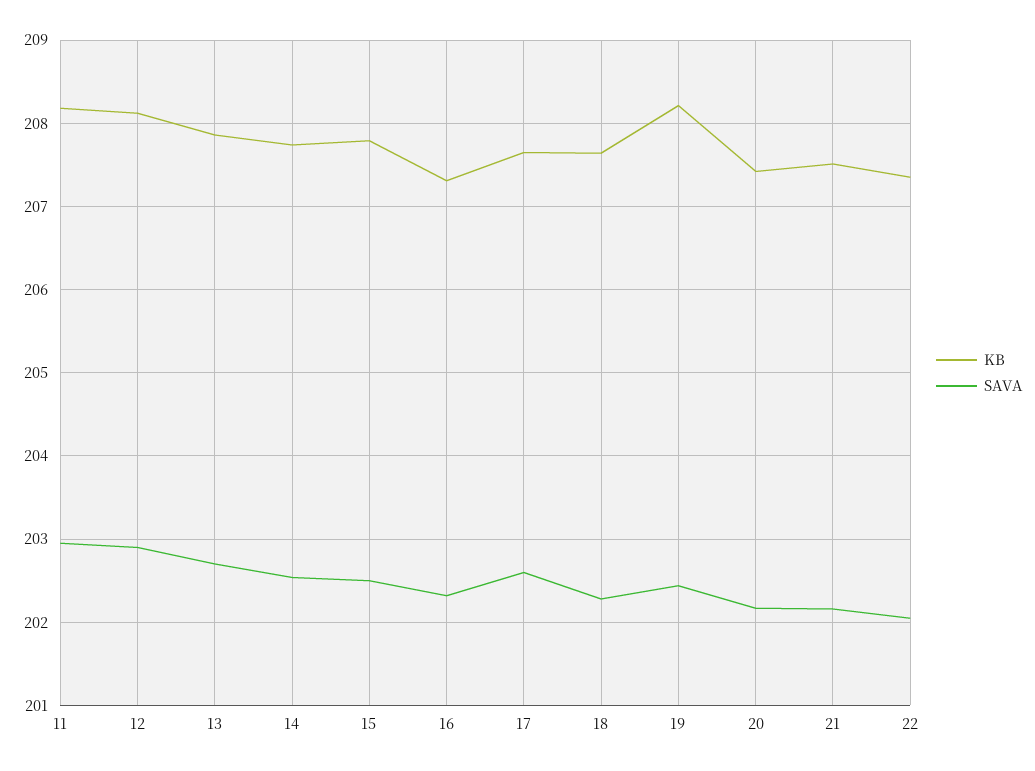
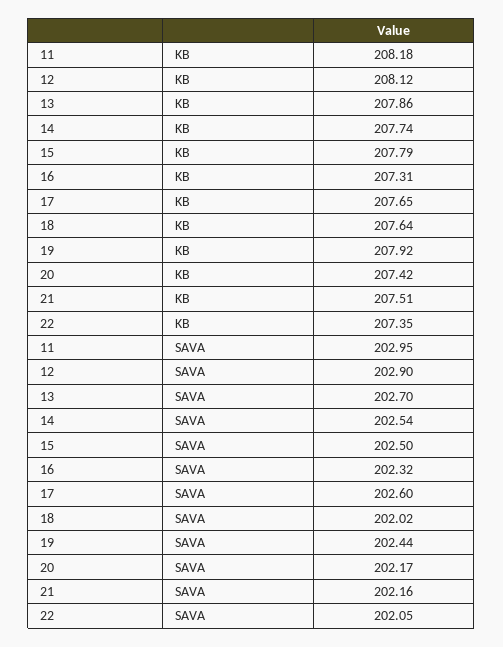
SAVA, 18: 202.3 -> 202.02
KB, 19: 208.2 -> 207.92

